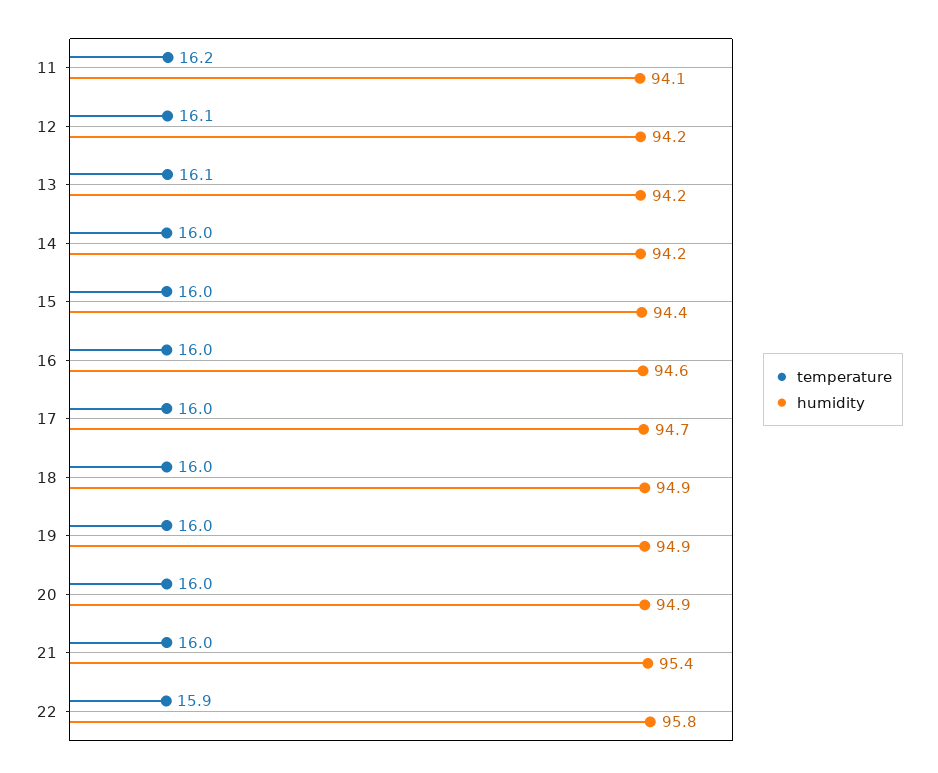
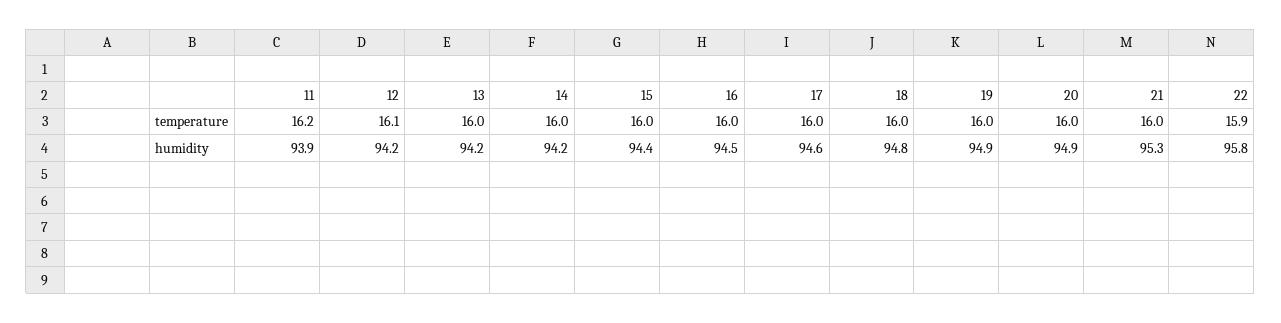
humidity, 11: 94.1 -> 93.9
temperature, 13: 16.1 -> 16
humidity, 16: 94.6 -> 94.5
humidity, 17: 94.7 -> 94.6
humidity, 18: 94.9 -> 94.8
humidity, 21: 95.4 -> 95.3

